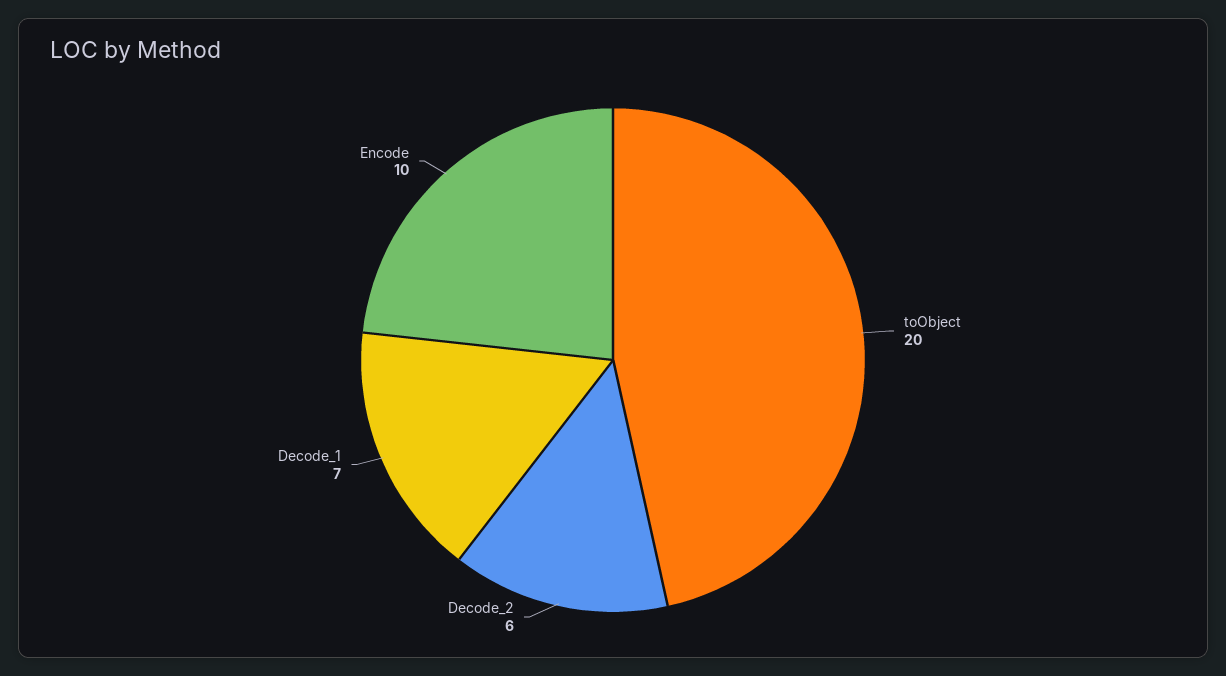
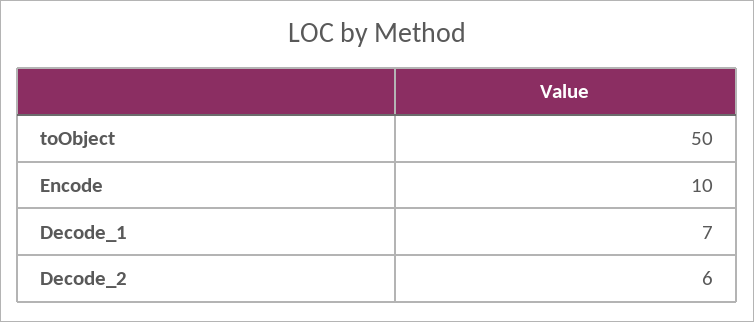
toObject: 20 -> 50

